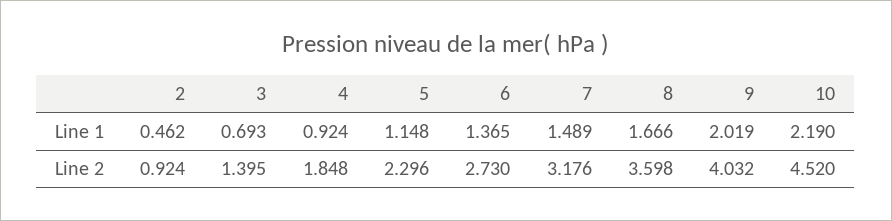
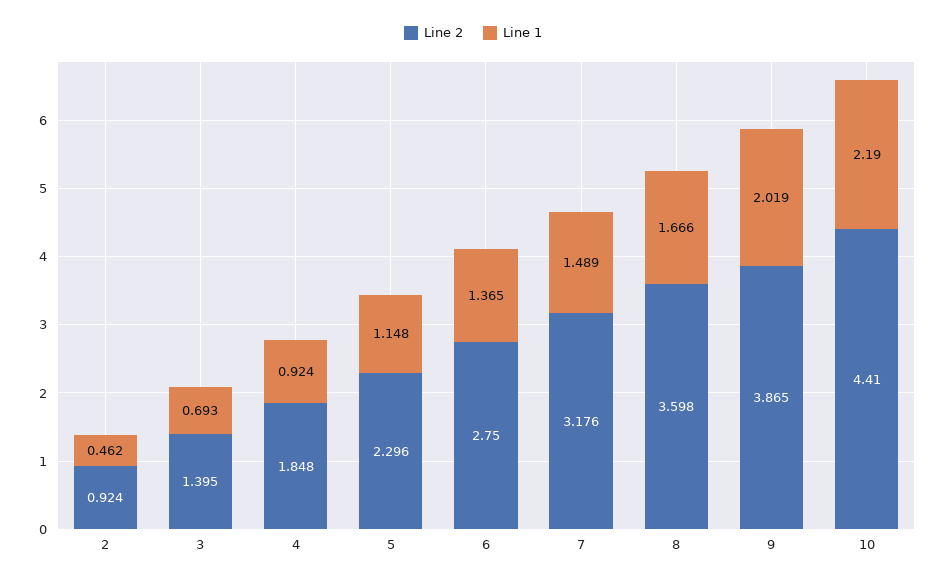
Line 2, 6: 2.73 -> 2.75
Line 2, 9: 4.032 -> 3.865
Line 2, 10: 4.52 -> 4.41

